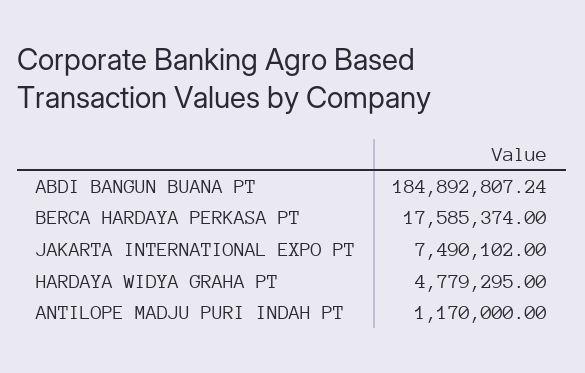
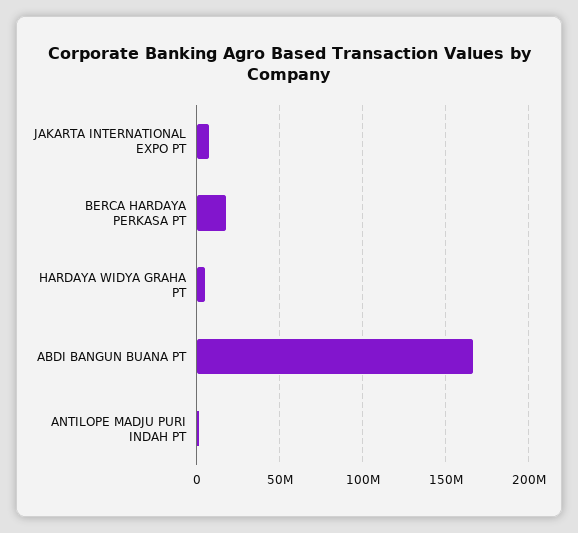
ABDI BANGUN BUANA PT: 184892807.24 -> 165000000

